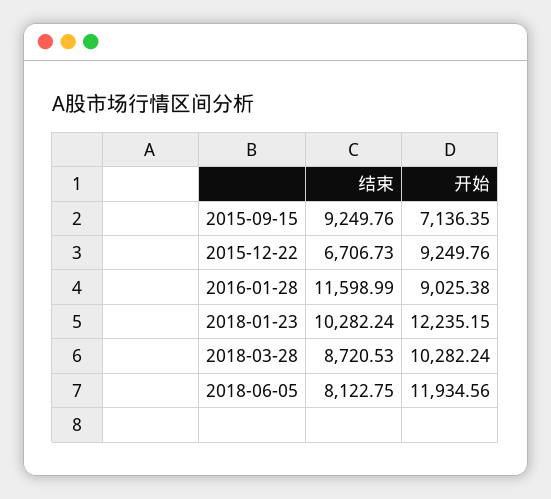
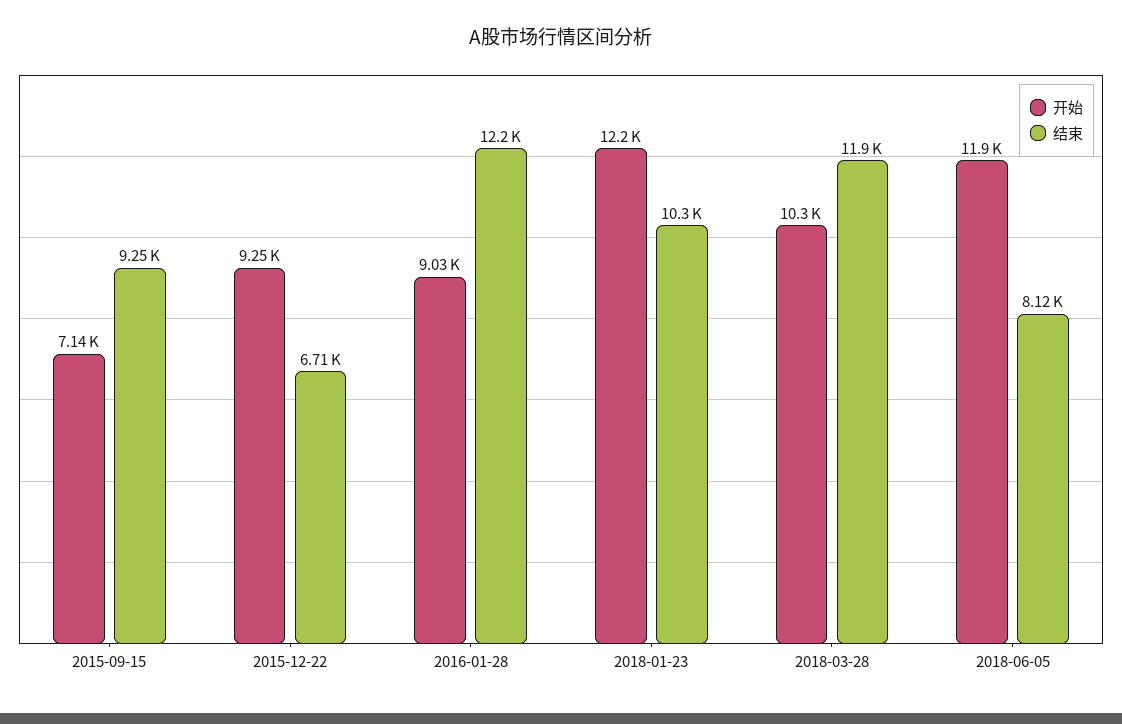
结束, 2016-01-28: 11598.99 -> 12200
结束, 2018-03-28: 8720.53 -> 11900

